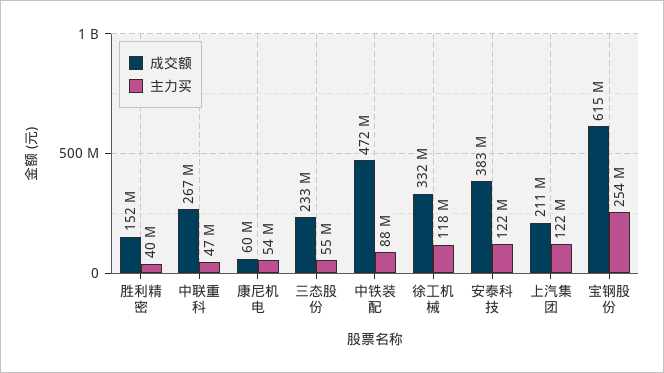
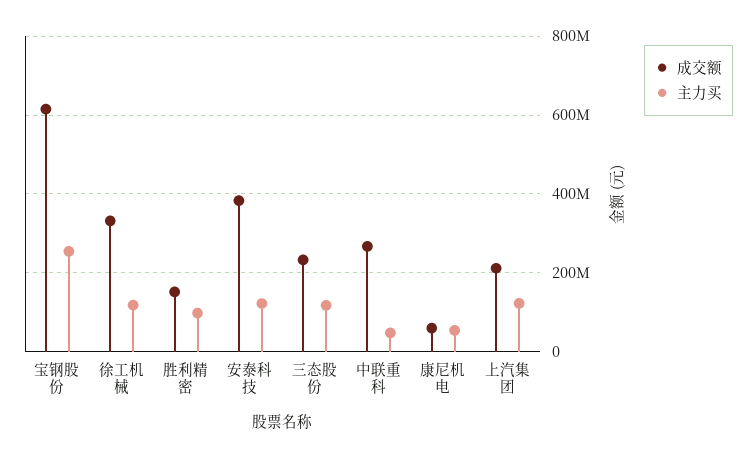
主力买, 胜利精密: 40000000 -> 100000000
主力买, 三态股份: 55000000 -> 120000000
成交额, 中铁装配: 472000000 -> none
主力买, 中铁装配: 88000000 -> none

